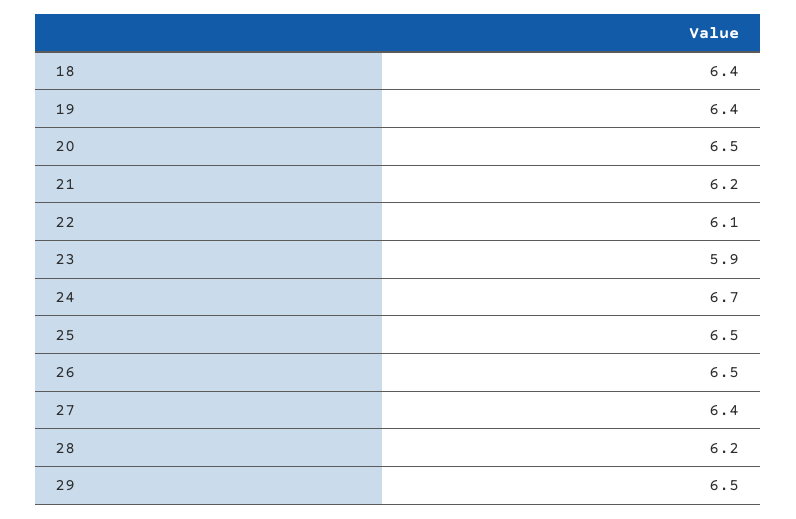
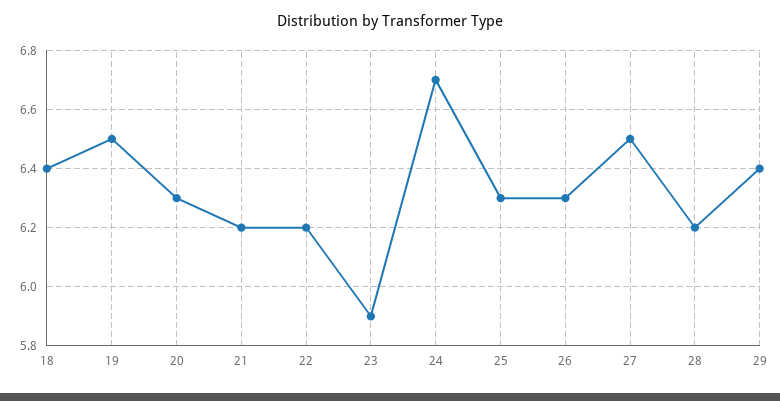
19: 6.4 -> 6.5
20: 6.5 -> 6.3
22: 6.1 -> 6.2
25: 6.5 -> 6.3
26: 6.5 -> 6.3
27: 6.4 -> 6.5
29: 6.5 -> 6.4

